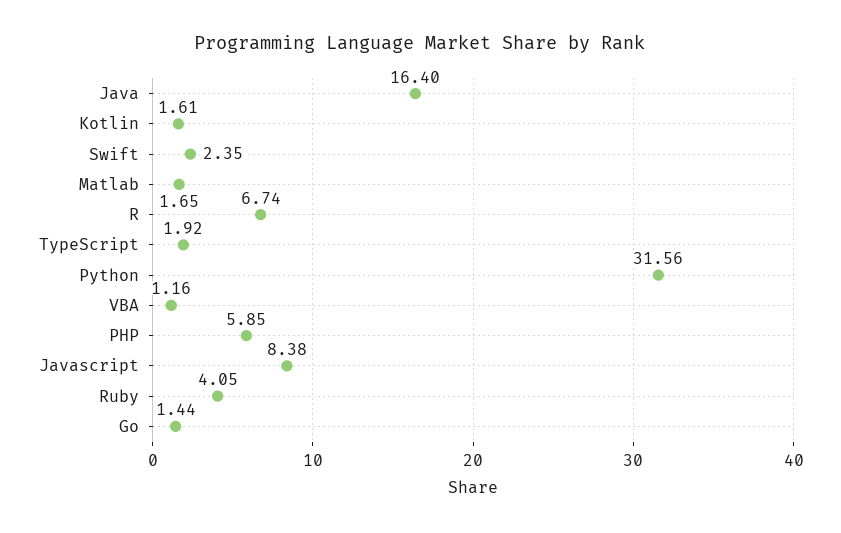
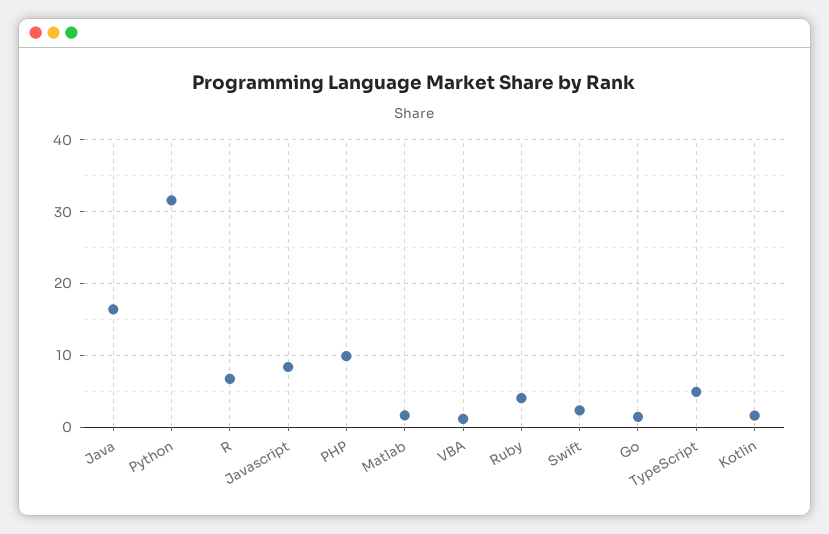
TypeScript: 1.92 -> 5
PHP: 5.85 -> 10

